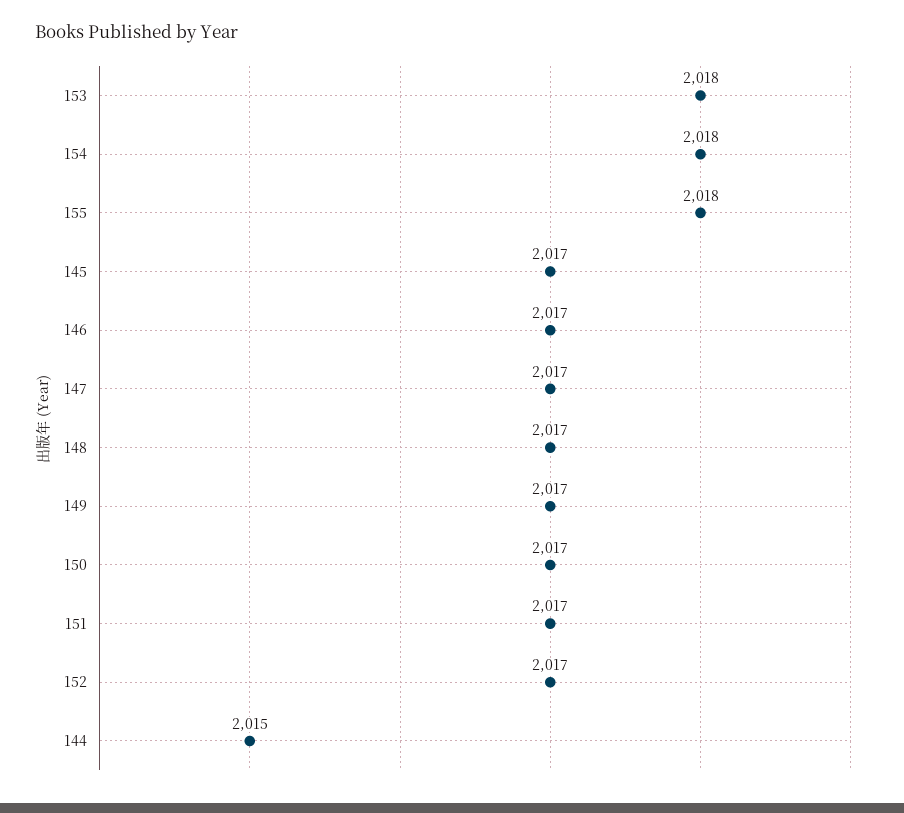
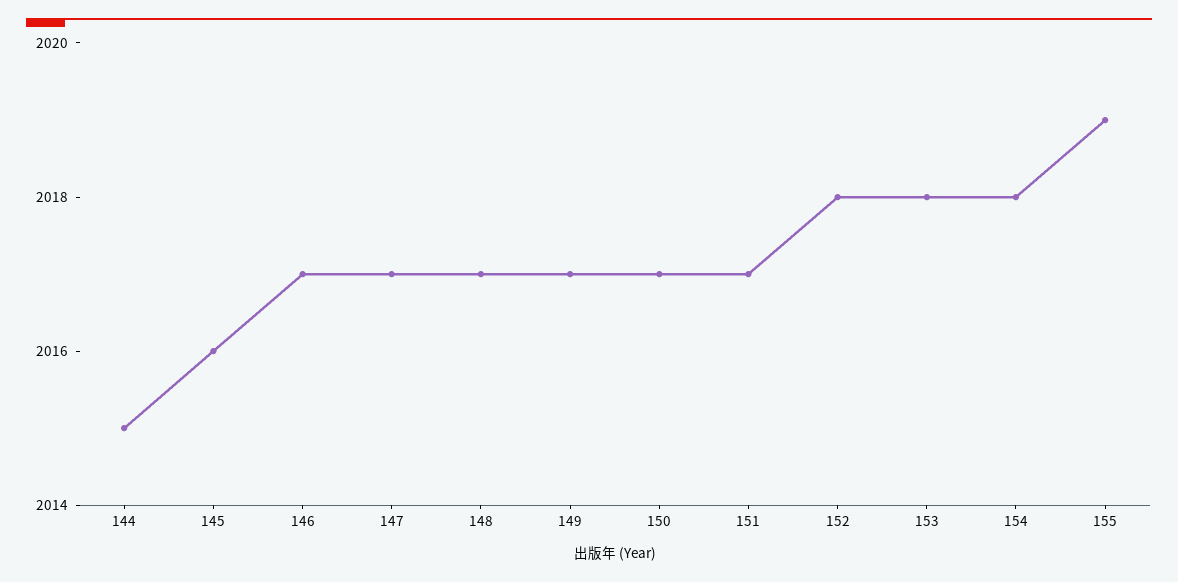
155: 2018 -> 2019
145: 2017 -> 2016
152: 2017 -> 2018

